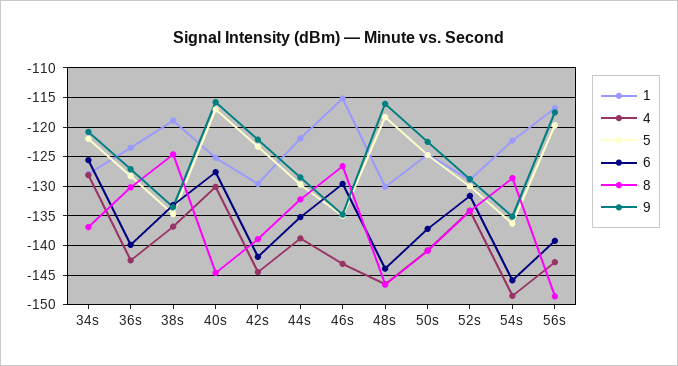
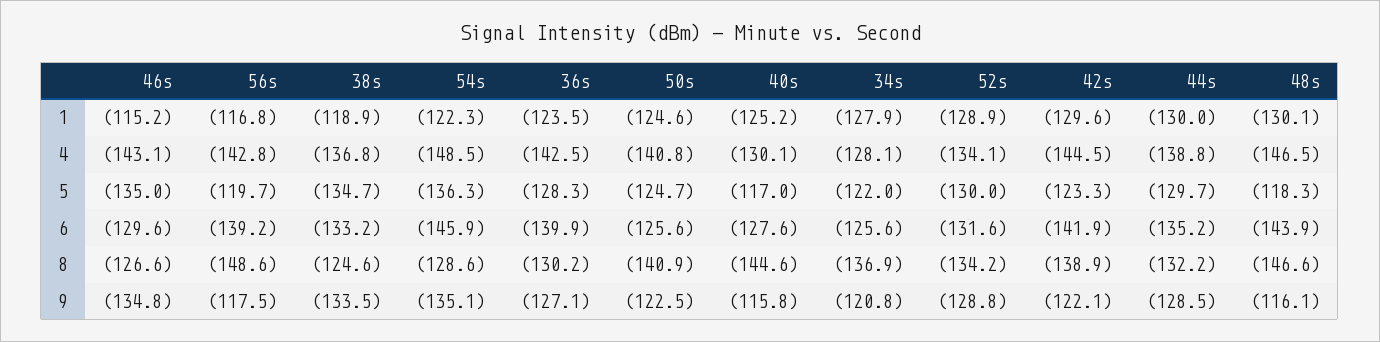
1, 44s: -122.5 -> -130
6, 50s: -137.5 -> -125.6

